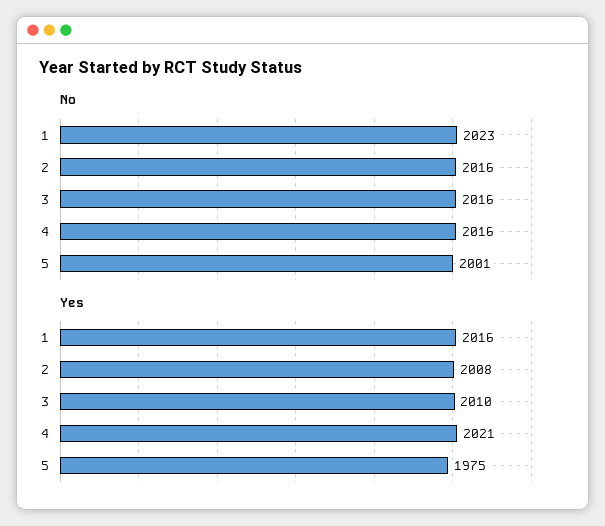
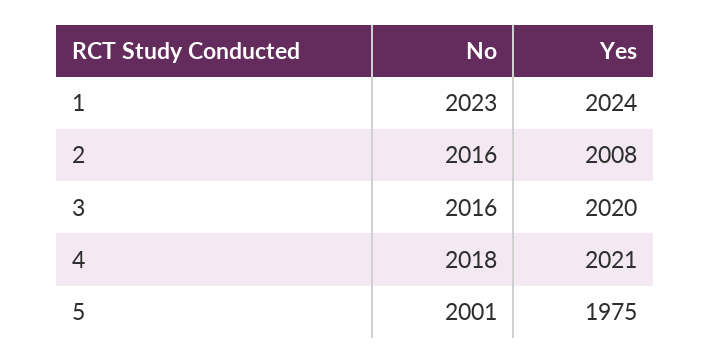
No, 4: 2016 -> 2018
Yes, 1: 2016 -> 2024
Yes, 3: 2010 -> 2020

